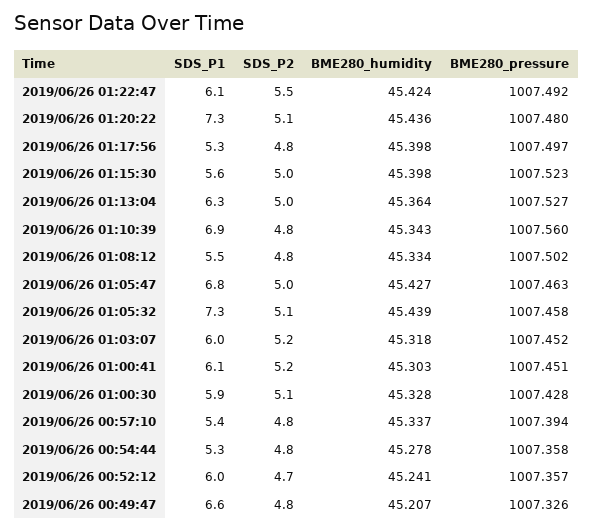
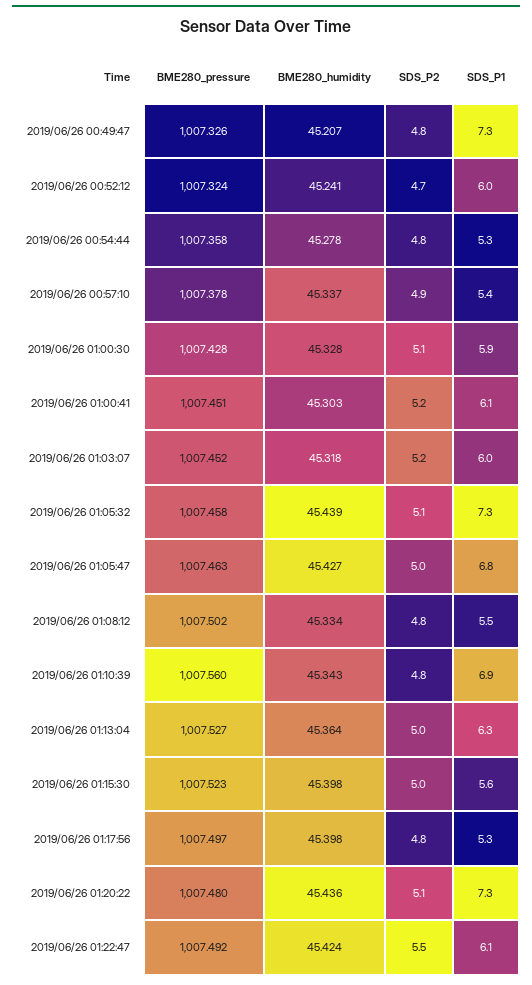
SDS_P2, 2019/06/26 00:57:10: 4.8 -> 4.9
BME280_pressure, 2019/06/26 00:57:10: 1007.394 -> 1007.378
BME280_pressure, 2019/06/26 00:52:12: 1007.357 -> 1007.324
SDS_P1, 2019/06/26 00:49:47: 6.6 -> 7.3

